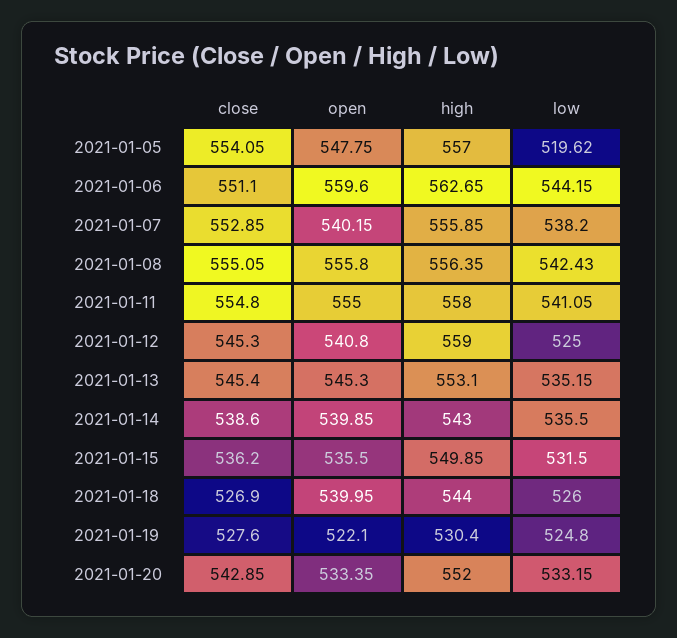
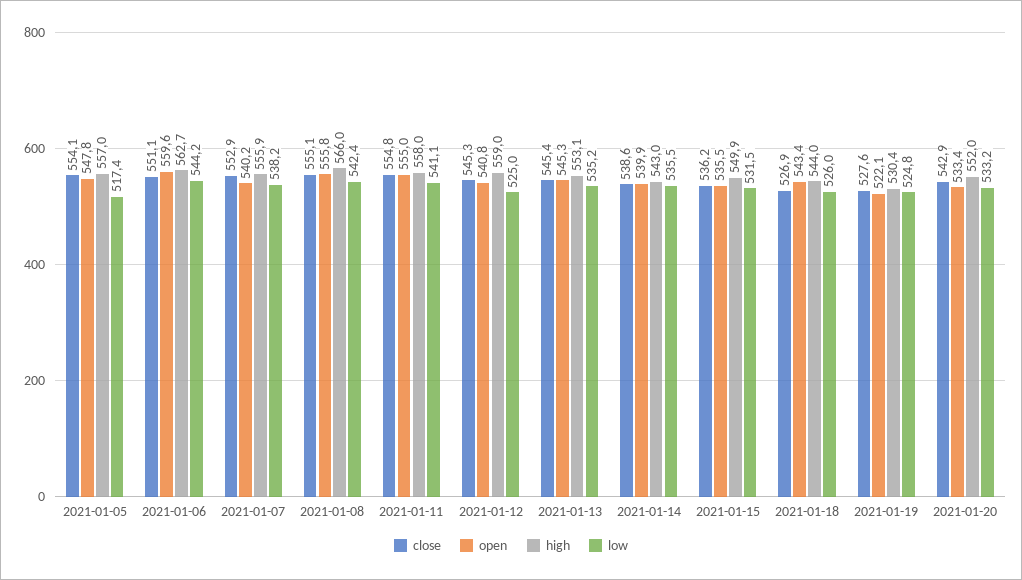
low, 2021-01-05: 519.62 -> 517.4
high, 2021-01-08: 556.35 -> 566
open, 2021-01-18: 539.95 -> 543.4

